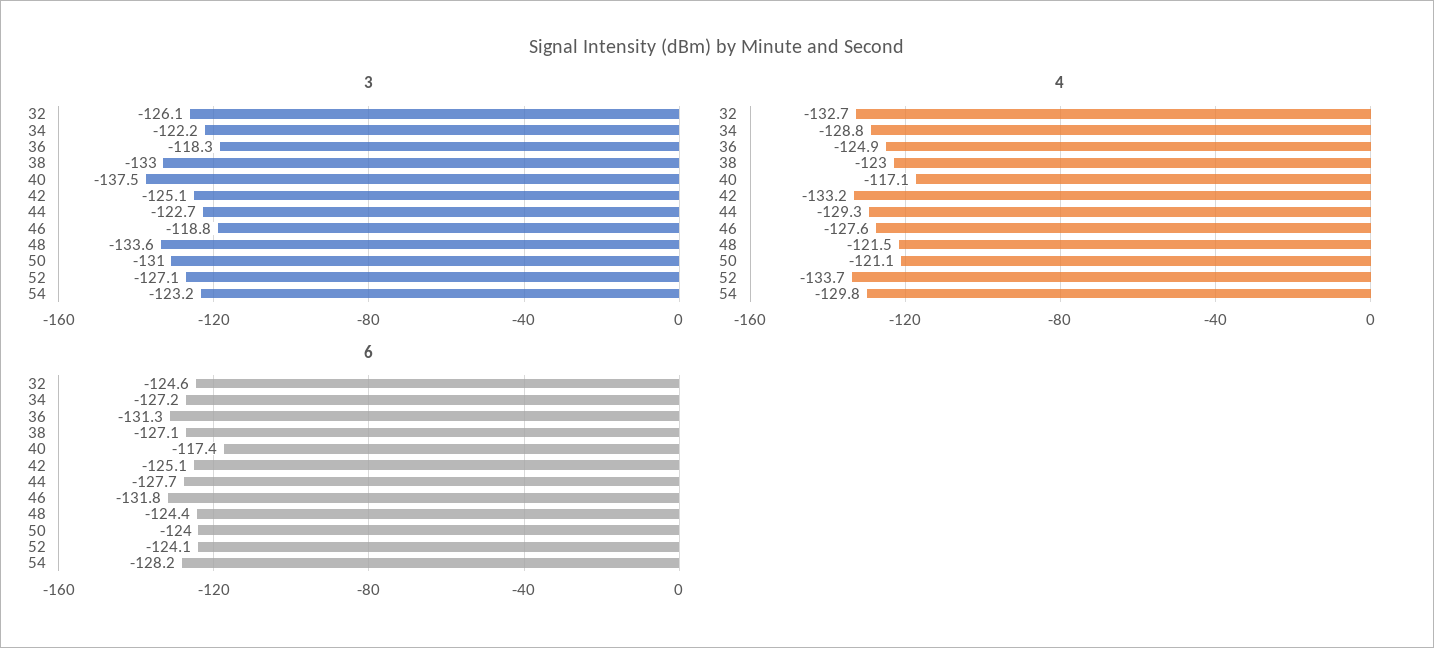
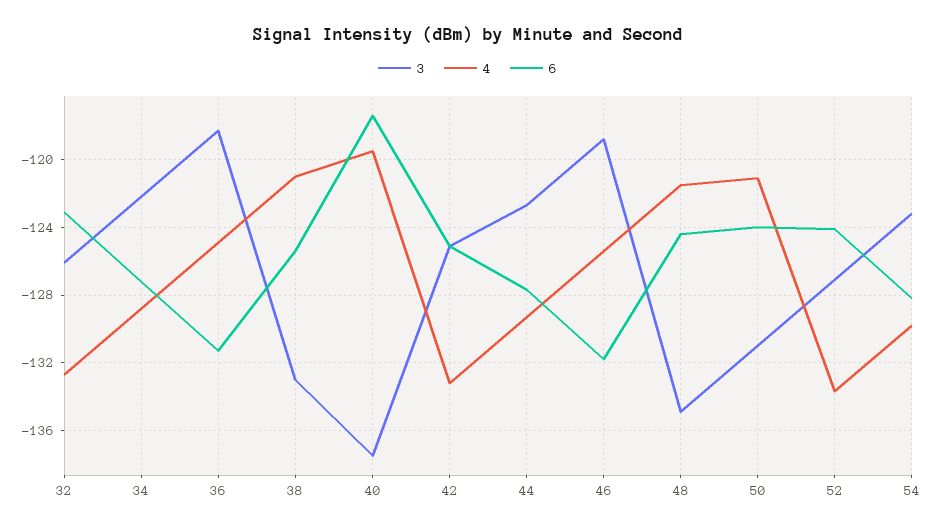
3, 48: -133.6 -> -135
4, 38: -123 -> -121
4, 40: -117.1 -> -119.5
4, 46: -127.6 -> -125.5
6, 32: -124.6 -> -123
6, 38: -127.1 -> -125.5

